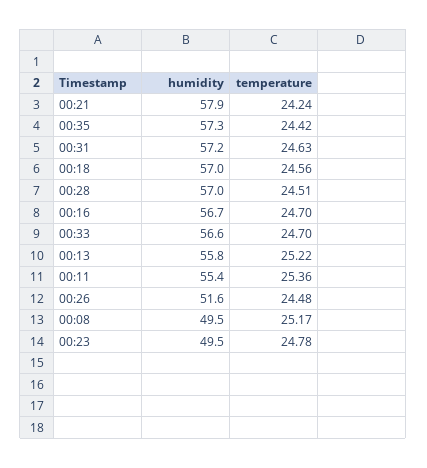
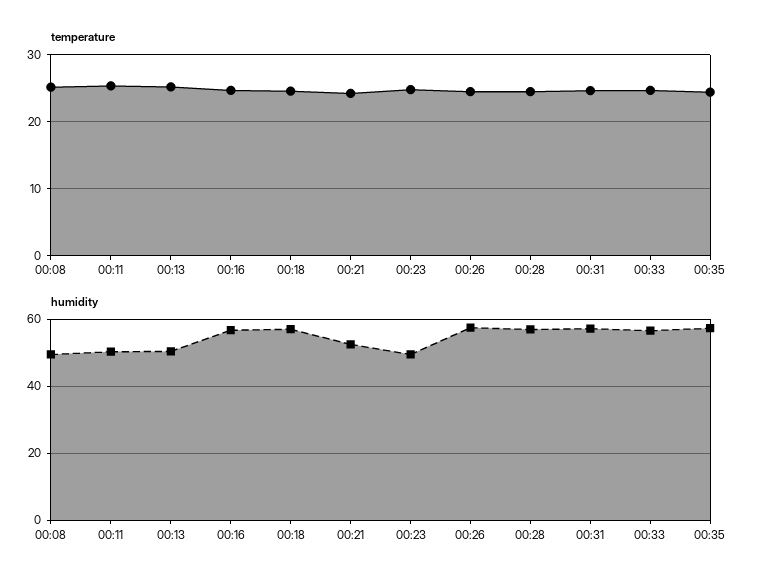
humidity, 00:21: 57.9 -> 52
humidity, 00:13: 55.8 -> 50
humidity, 00:11: 55.4 -> 50
humidity, 00:26: 51.6 -> 58

